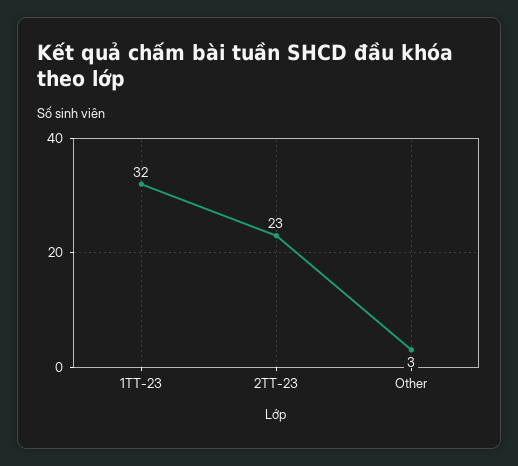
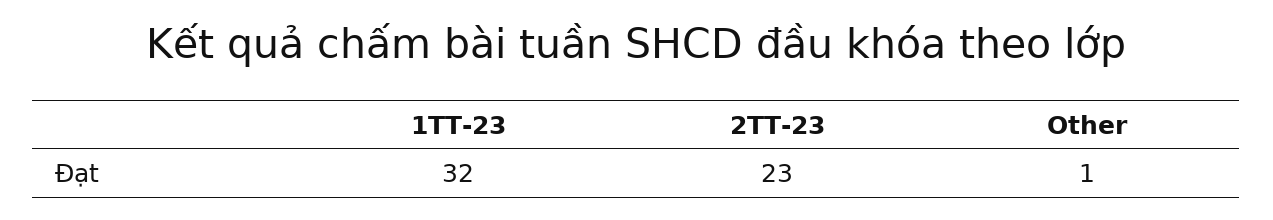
Other: 3 -> 1

